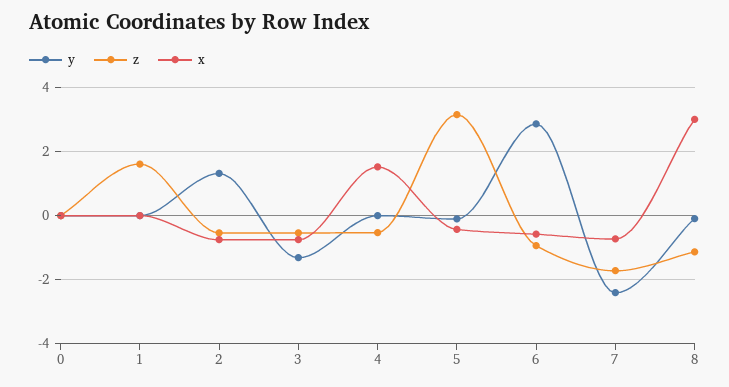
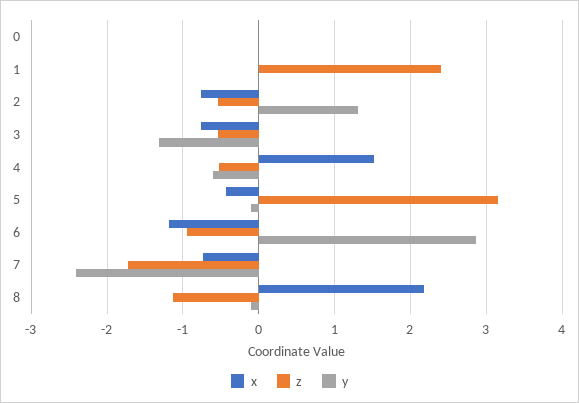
z, 1: 1.6 -> 2.4
y, 4: 0 -> -0.6
x, 6: -0.6 -> -1.2
x, 8: 3 -> 2.2

